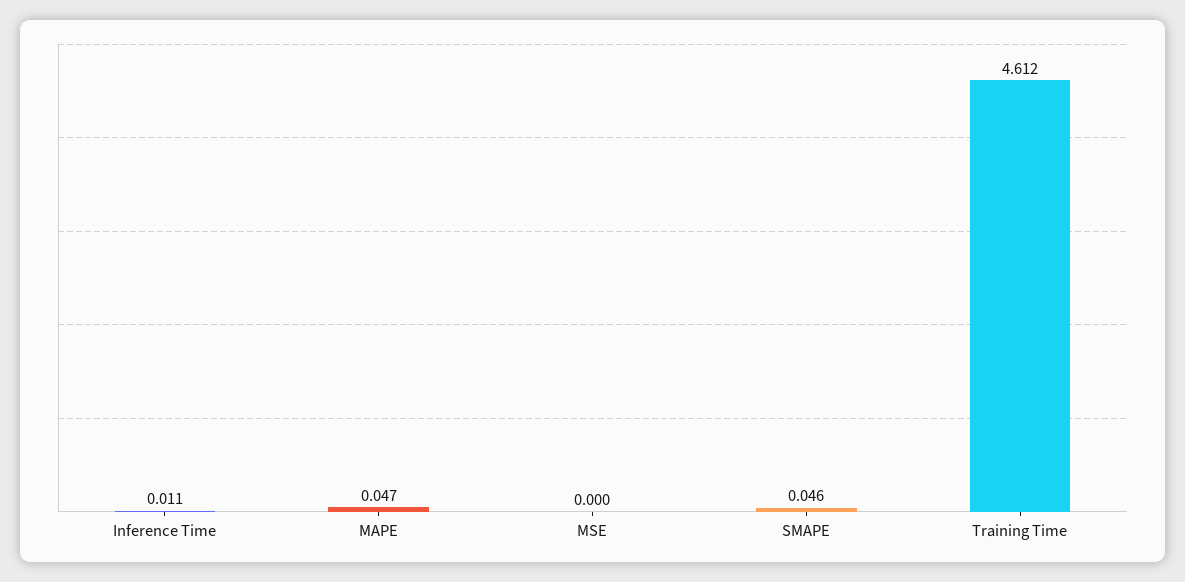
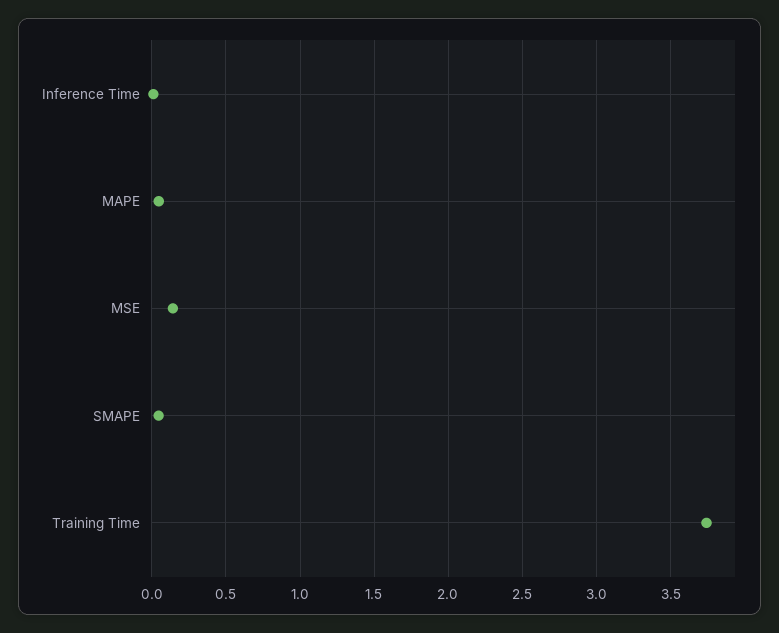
MSE: 0 -> 0.15
Training Time: 4.612 -> 3.75

